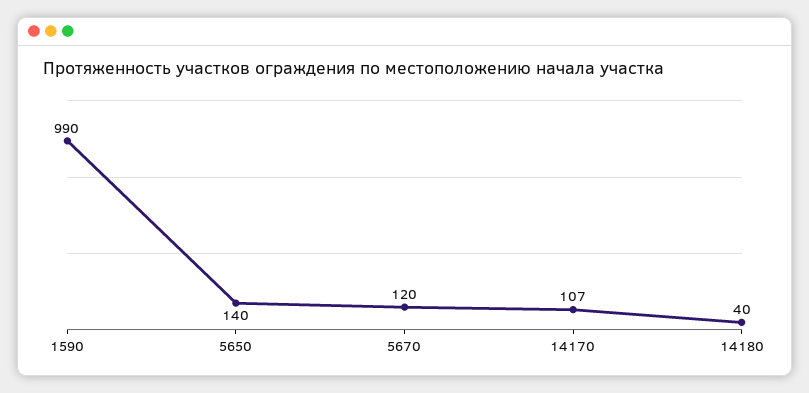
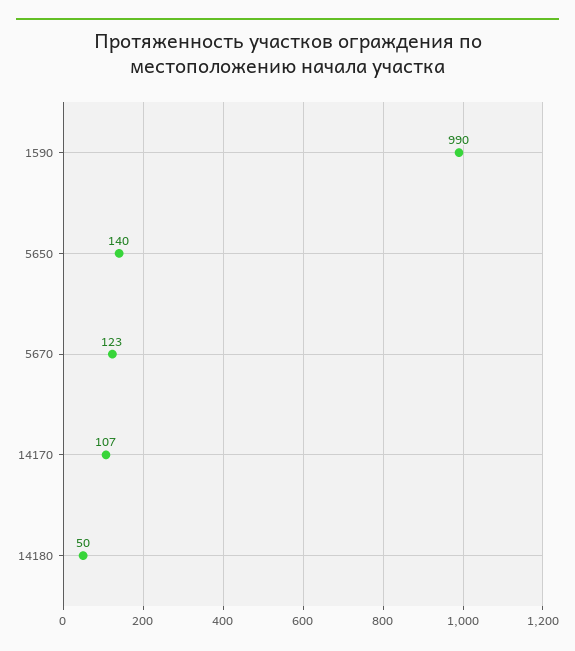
5670: 120 -> 123
14180: 40 -> 50

